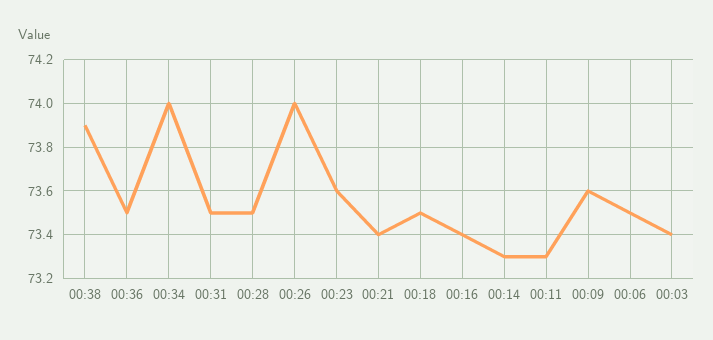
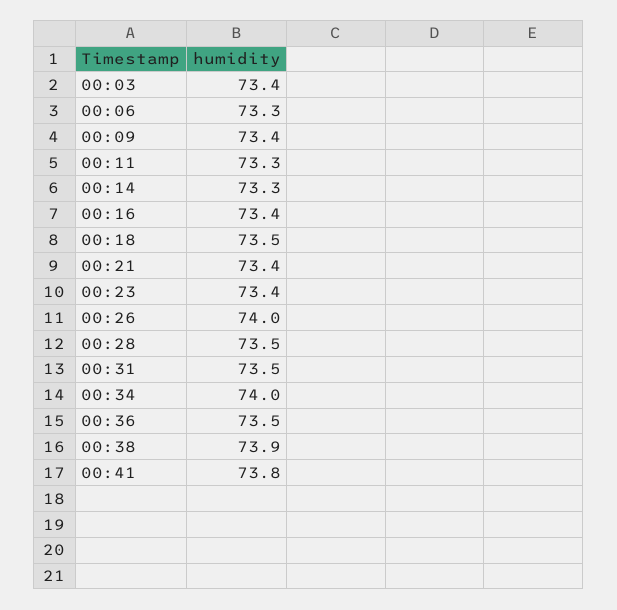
00:23: 73.6 -> 73.4
00:09: 73.6 -> 73.4
00:06: 73.5 -> 73.3
00:41: none -> 73.8

